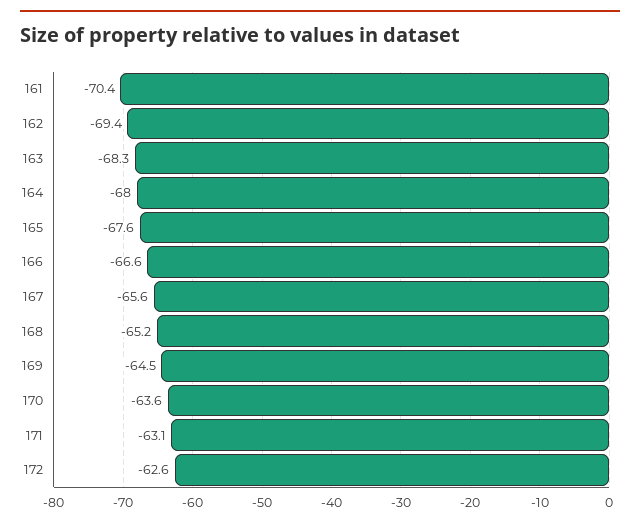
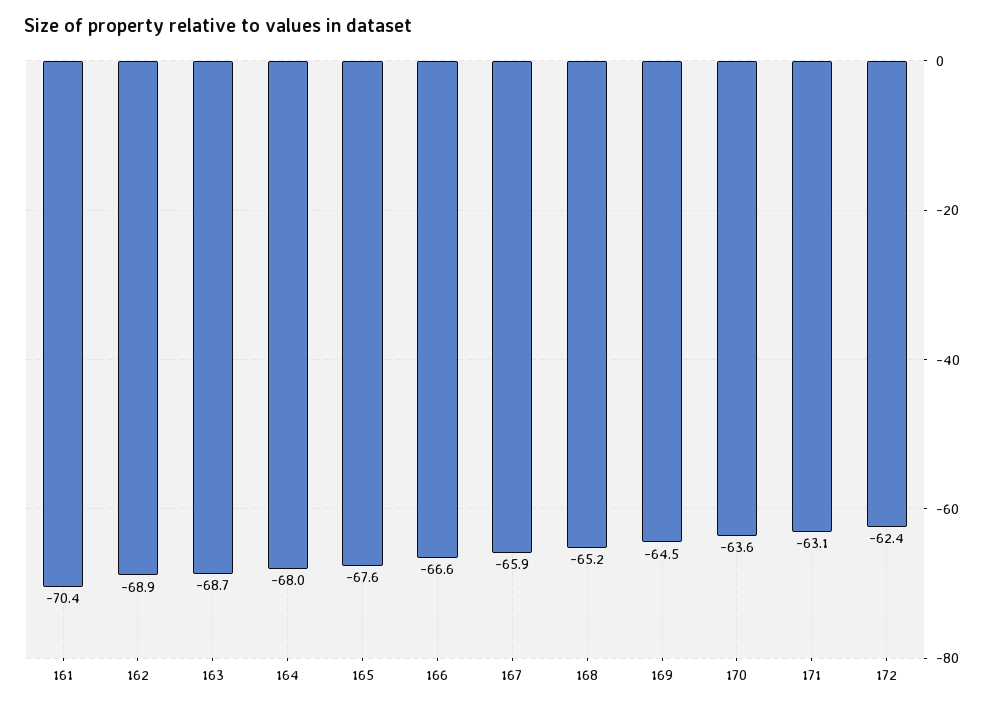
162: -69.4 -> -68.9
163: -68.3 -> -68.7
167: -65.6 -> -65.9
172: -62.6 -> -62.4

